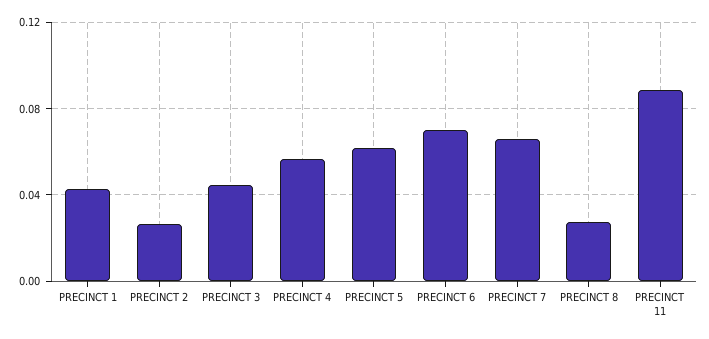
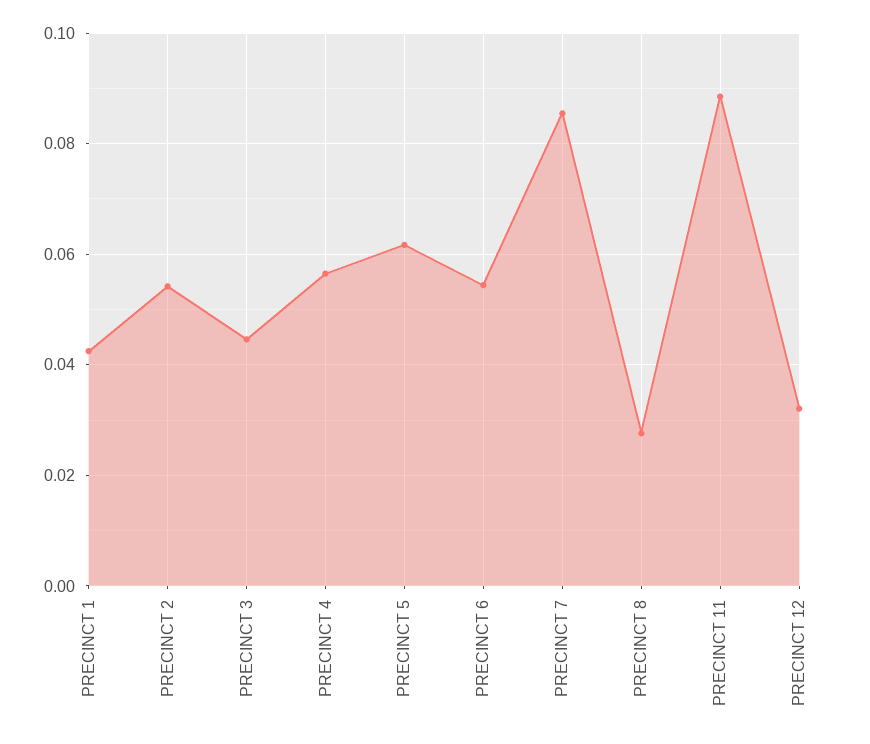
PRECINCT 2: 0.025 -> 0.054
PRECINCT 6: 0.07 -> 0.054
PRECINCT 7: 0.065 -> 0.086
PRECINCT 12: none -> 0.032

